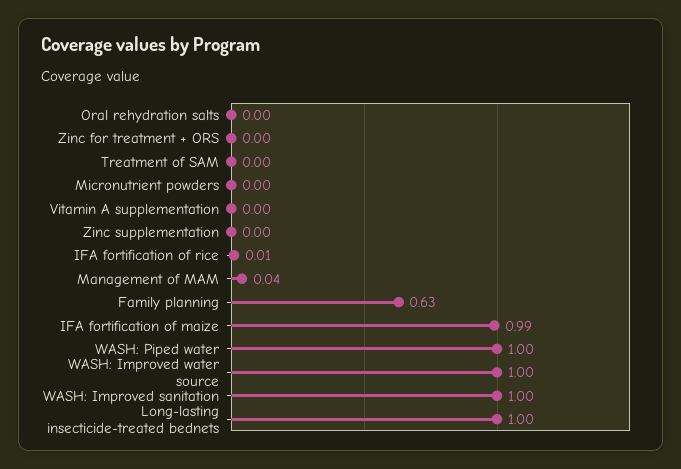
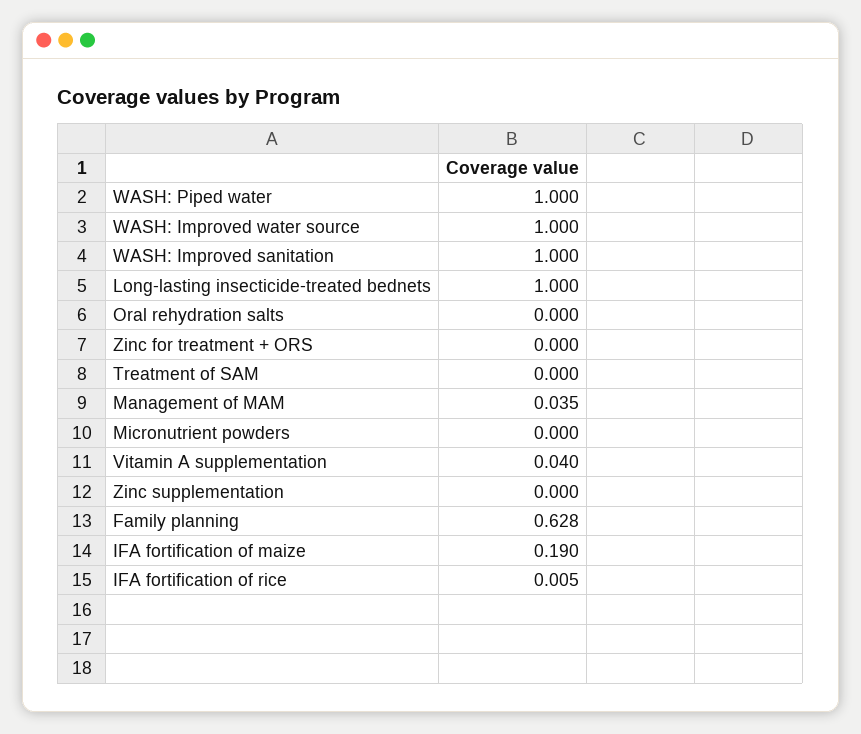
Vitamin A supplementation: 0 -> 0.04
IFA fortification of maize: 0.99 -> 0.19

